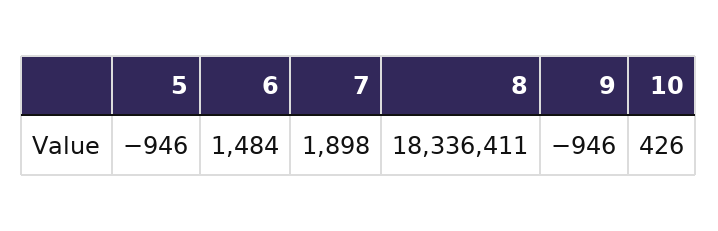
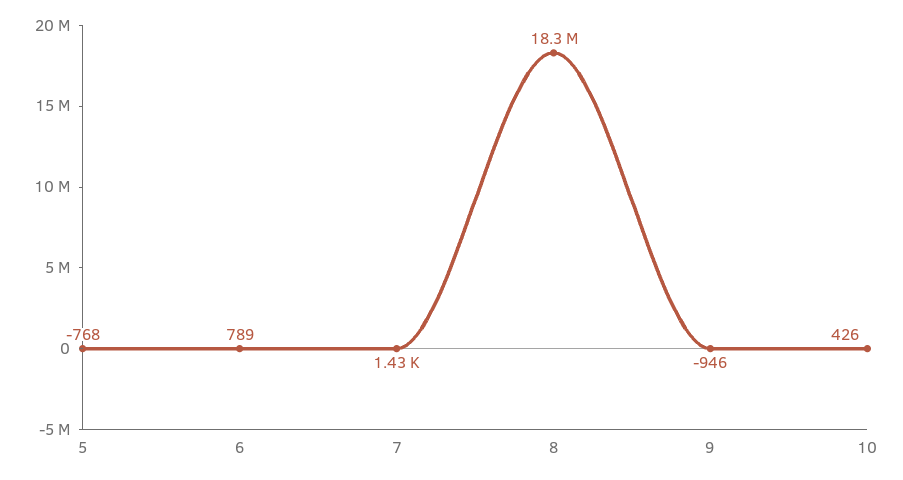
5: -946 -> -768
6: 1484 -> 789
7: 1898 -> 1430

